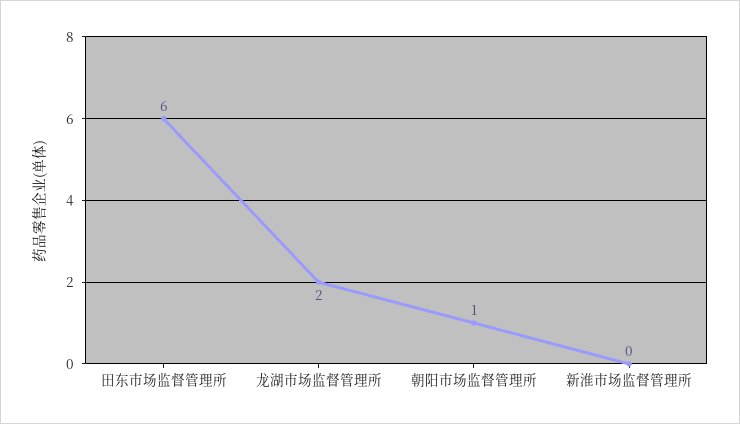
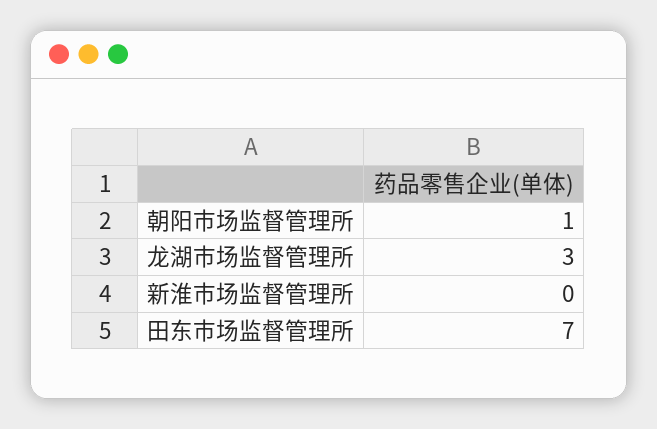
田东市场监督管理所: 6 -> 7
龙湖市场监督管理所: 2 -> 3

